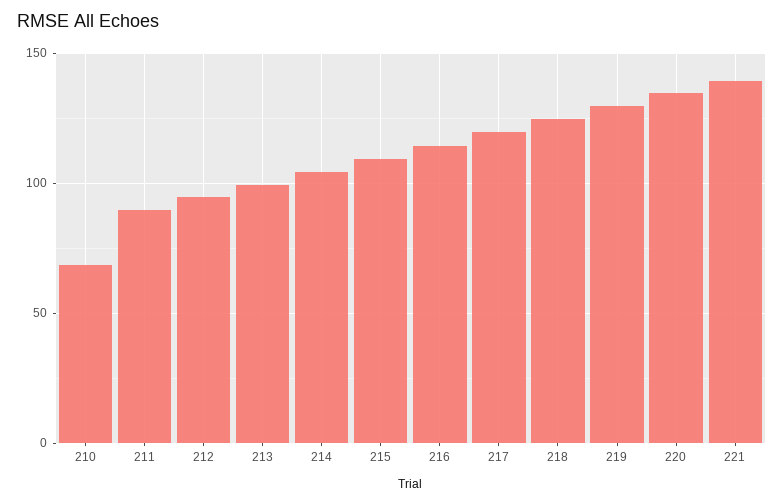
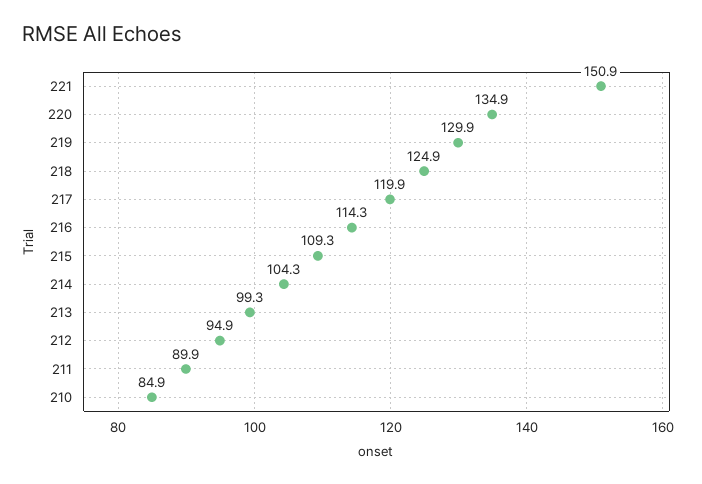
210: 70 -> 84.9
221: 140 -> 150.9

